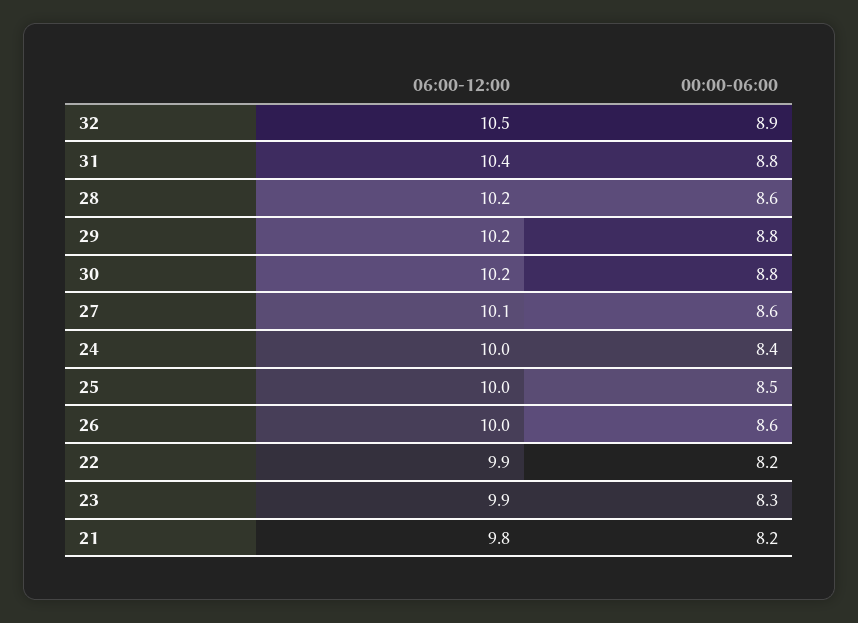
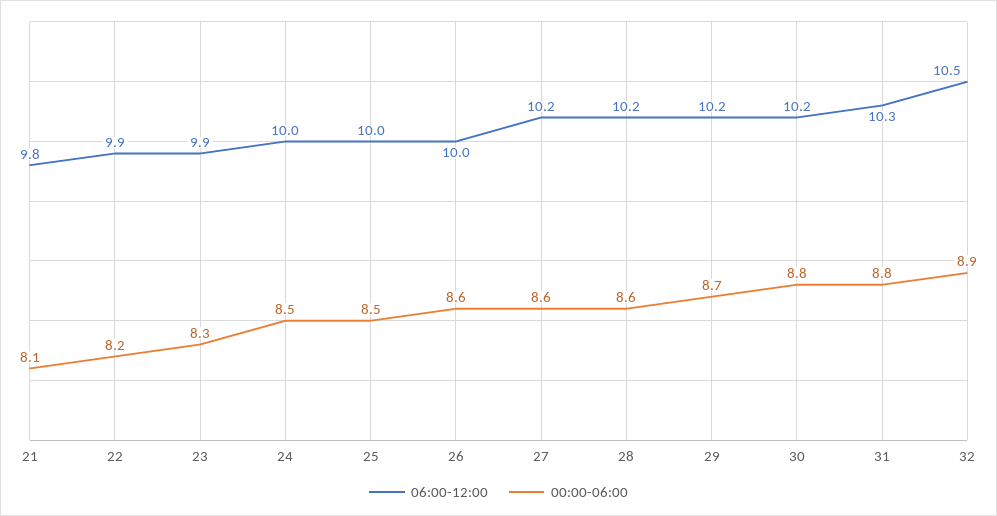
06:00-12:00, 31: 10.4 -> 10.3
00:00-06:00, 29: 8.8 -> 8.7
06:00-12:00, 27: 10.1 -> 10.2
00:00-06:00, 24: 8.4 -> 8.5
00:00-06:00, 21: 8.2 -> 8.1

